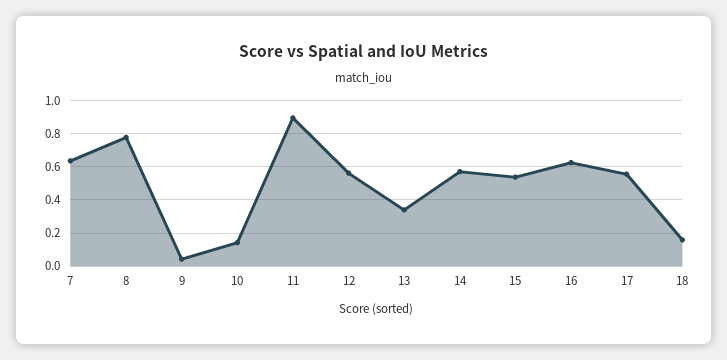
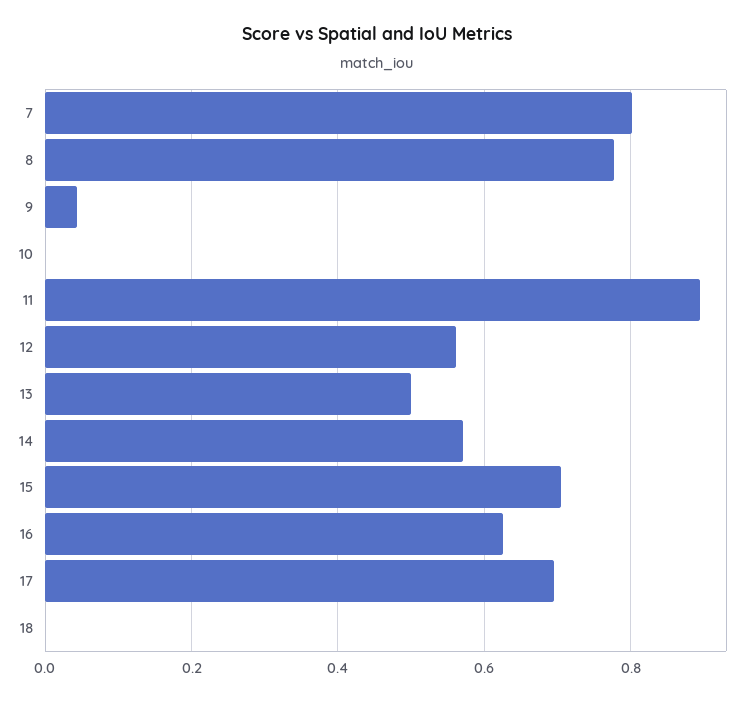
7: 0.65 -> 0.8
10: 0.15 -> 0
13: 0.35 -> 0.5
15: 0.55 -> 0.7
17: 0.55 -> 0.7
18: 0.15 -> 0

